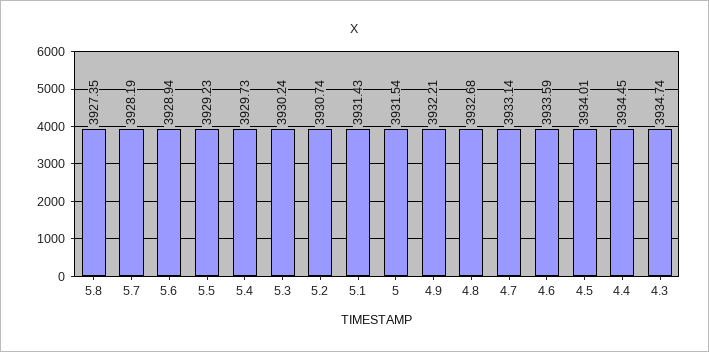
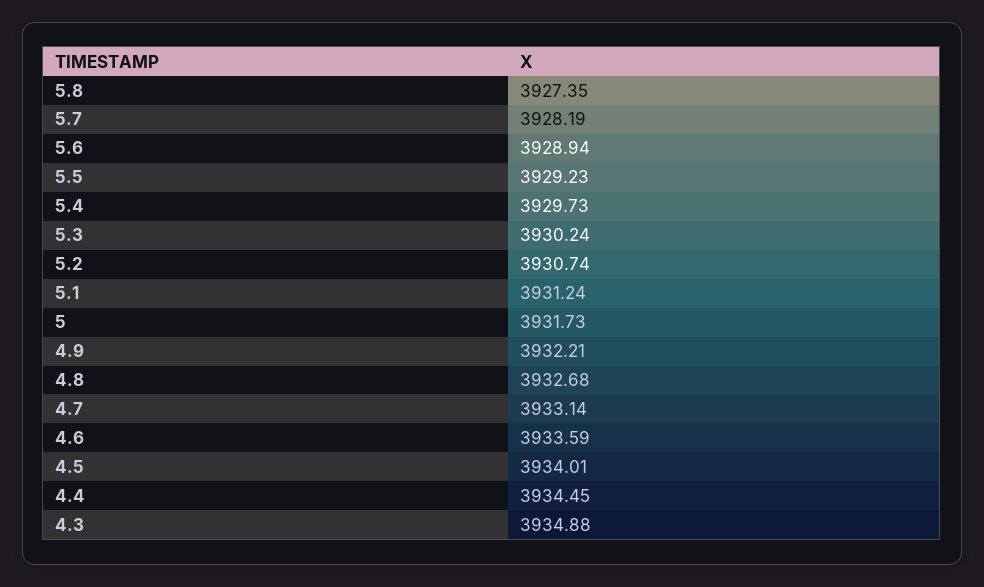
5.1: 3931.43 -> 3931.24
5: 3931.54 -> 3931.73
4.3: 3934.74 -> 3934.88

